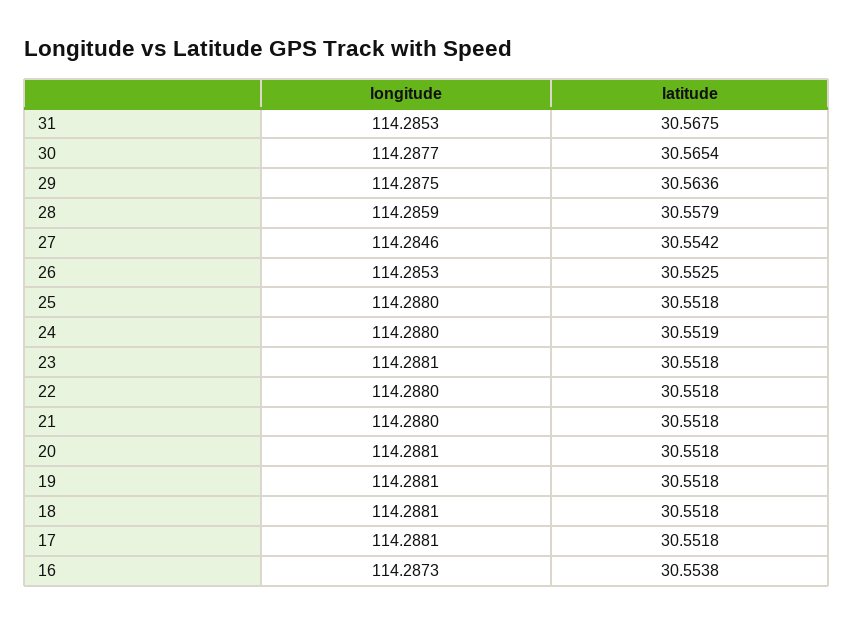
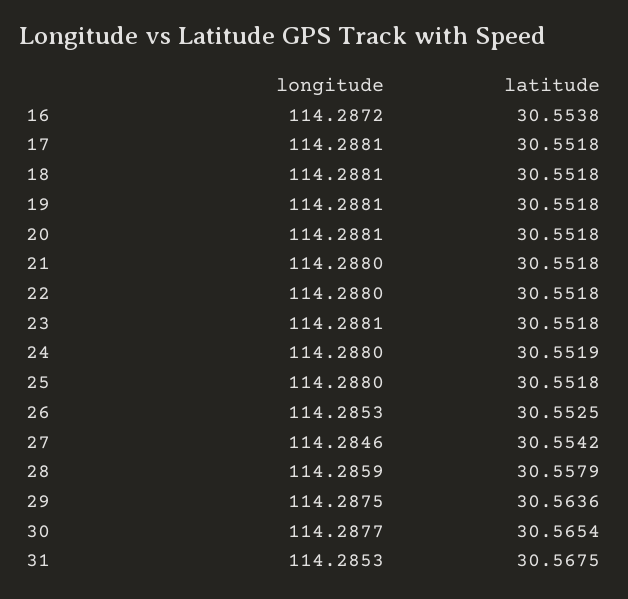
longitude, 16: 114.2873 -> 114.2872

